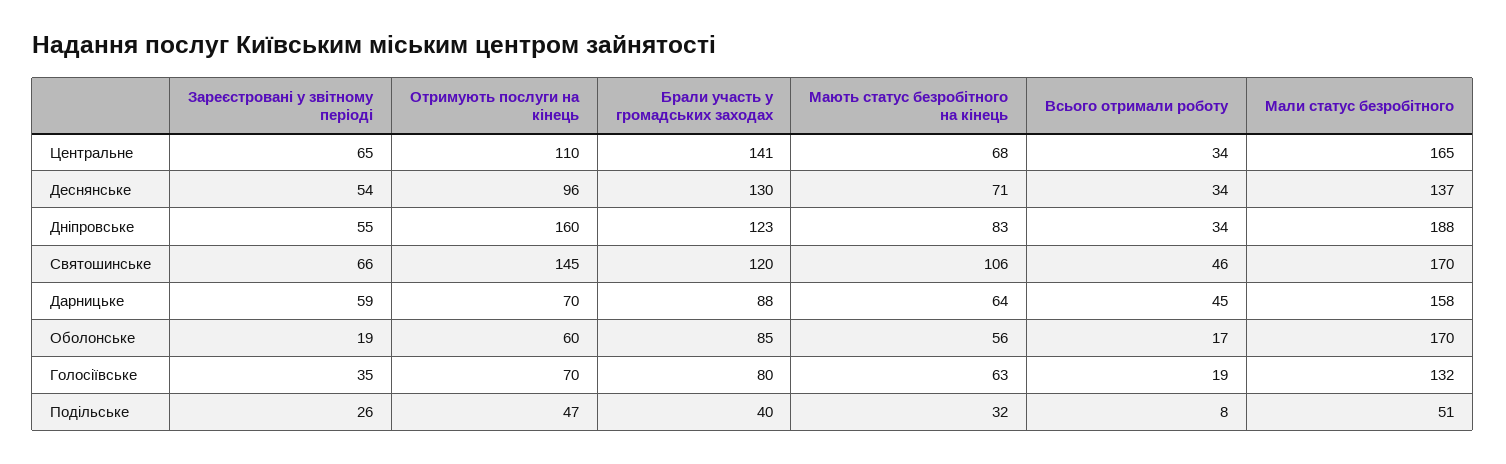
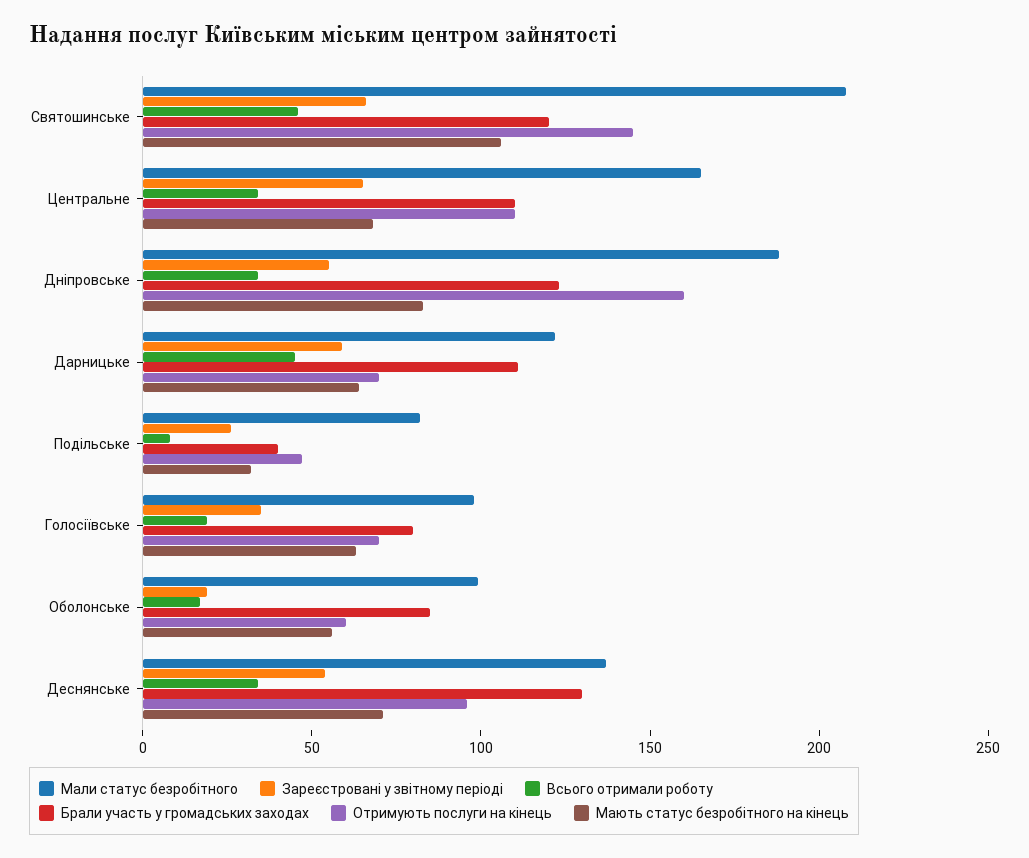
Брали участь у громадських заходах, Центральне: 141 -> 110
Мали статус безробітного, Святошинське: 170 -> 210
Брали участь у громадських заходах, Дарницьке: 88 -> 110
Мали статус безробітного, Дарницьке: 158 -> 120
Мали статус безробітного, Оболонське: 170 -> 100
Мали статус безробітного, Голосіївське: 132 -> 100
Мали статус безробітного, Подільське: 51 -> 80

